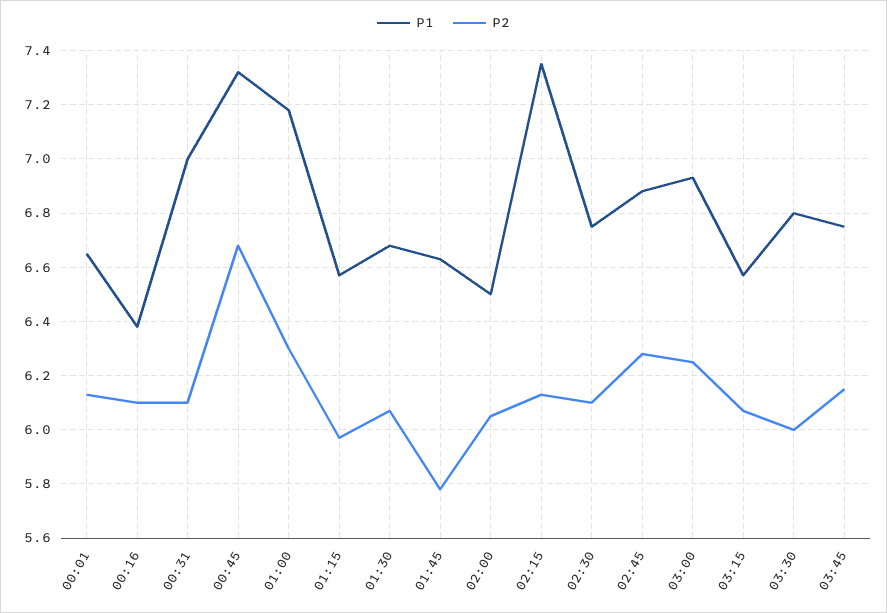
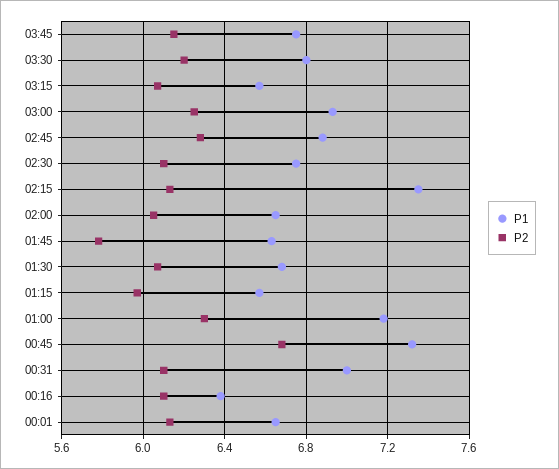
P1, 02:00: 6.5 -> 6.65
P2, 03:30: 6 -> 6.2

